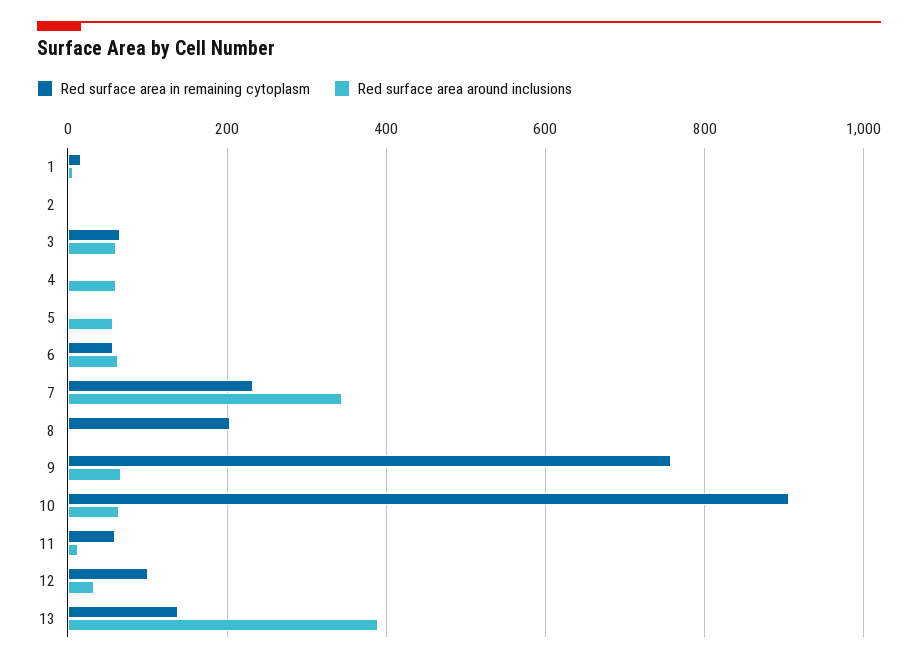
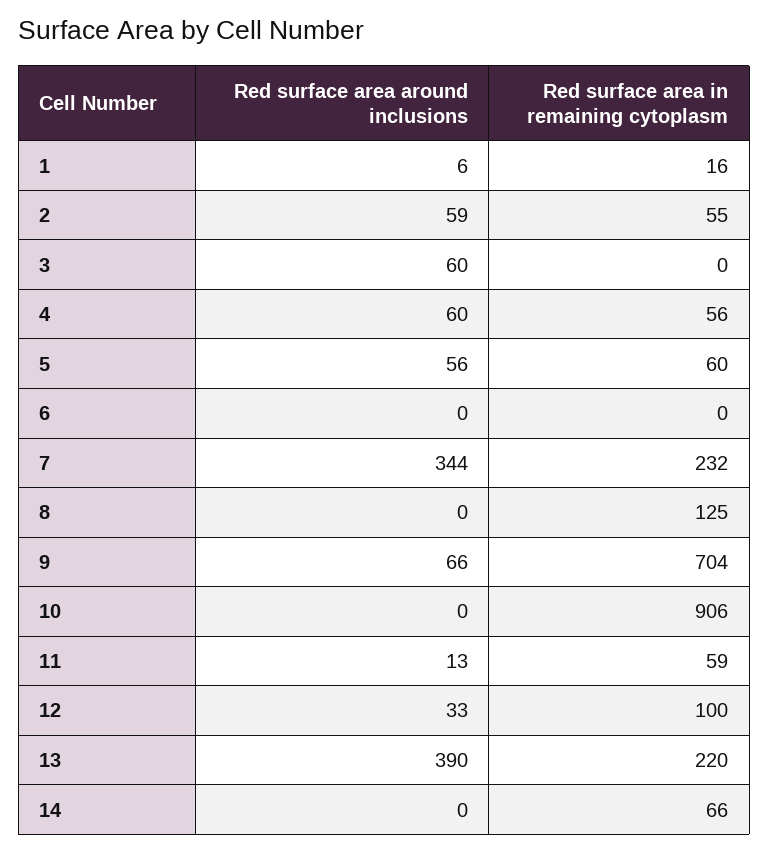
Red surface area in remaining cytoplasm, 2: 0 -> 55
Red surface area around inclusions, 2: 0 -> 59
Red surface area in remaining cytoplasm, 3: 60 -> 0
Red surface area in remaining cytoplasm, 4: 0 -> 56
Red surface area in remaining cytoplasm, 5: 0 -> 60
Red surface area in remaining cytoplasm, 6: 60 -> 0
Red surface area around inclusions, 6: 60 -> 0
Red surface area in remaining cytoplasm, 8: 200 -> 125
Red surface area in remaining cytoplasm, 9: 760 -> 704
Red surface area around inclusions, 10: 60 -> 0
Red surface area in remaining cytoplasm, 13: 140 -> 220
Red surface area around inclusions, 14: none -> 0
Red surface area in remaining cytoplasm, 14: none -> 66

